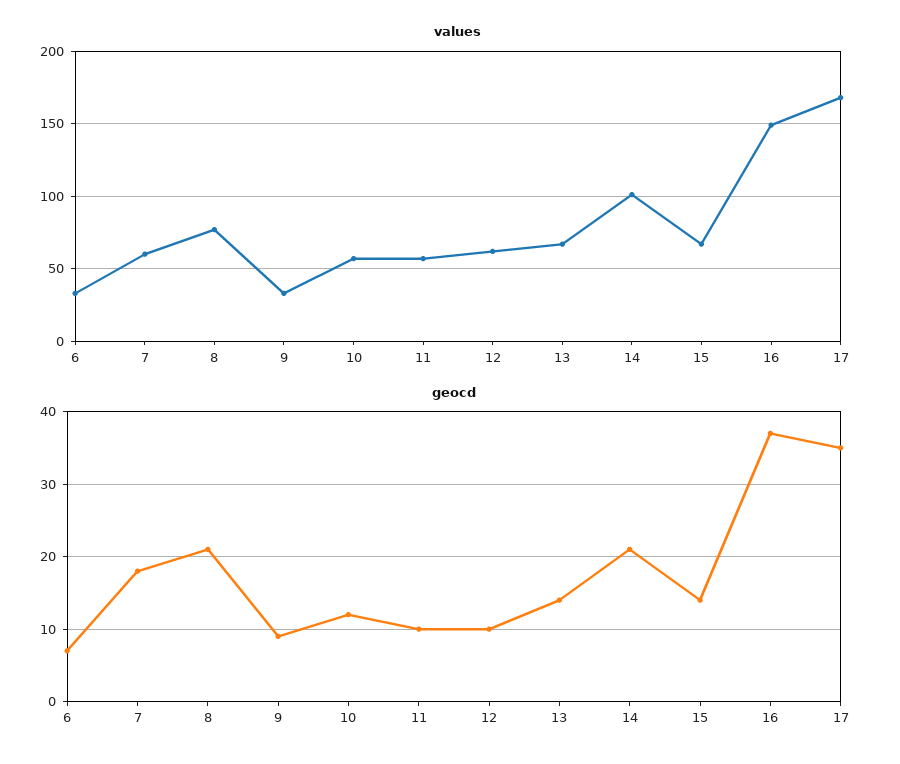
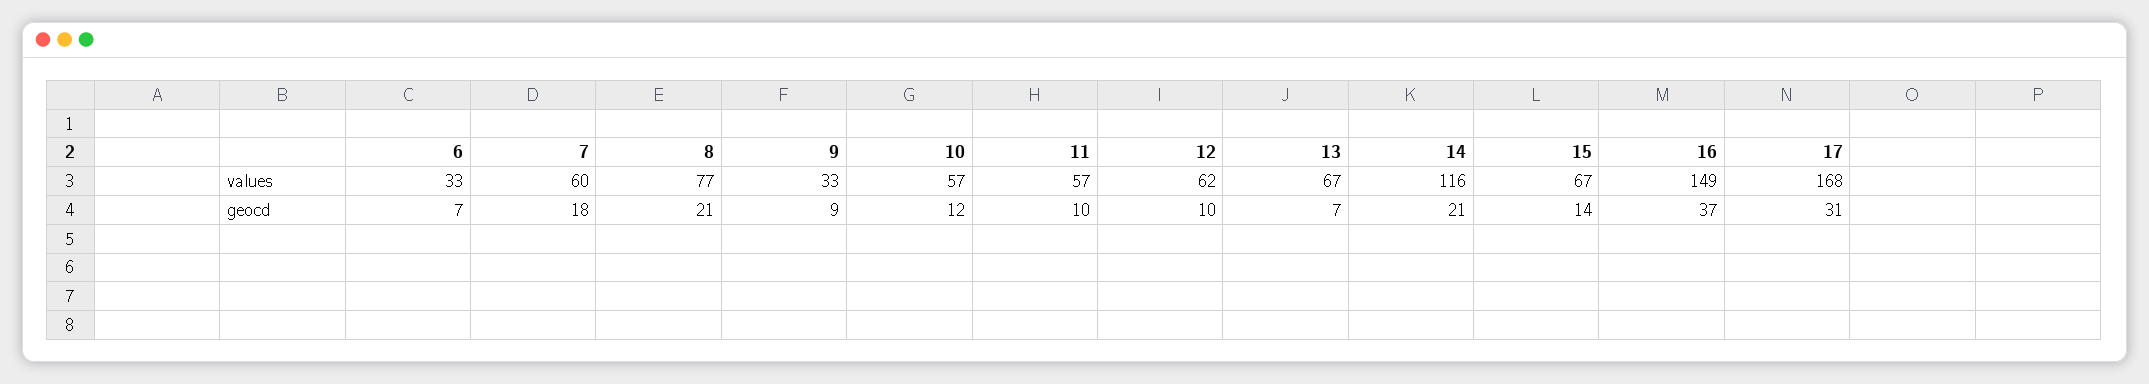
values, 14: 100 -> 116
geocd, 13: 14 -> 7
geocd, 17: 35 -> 31

